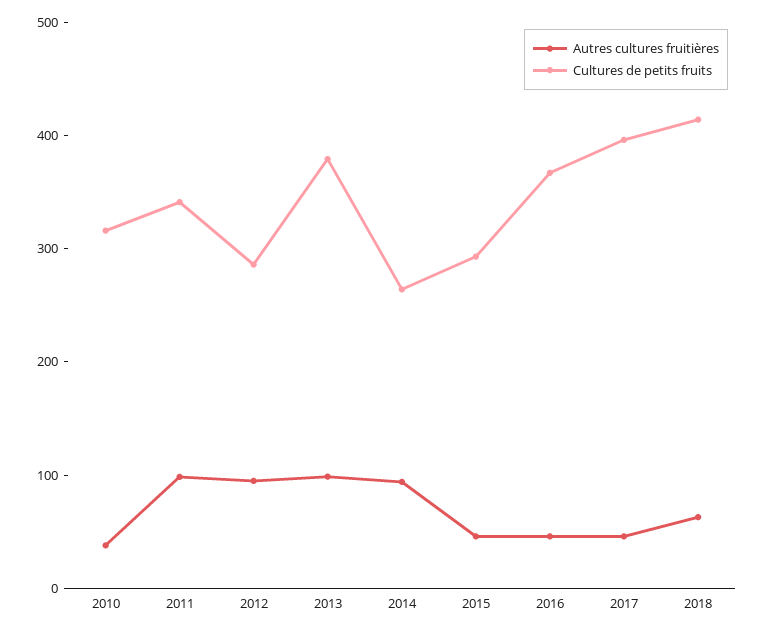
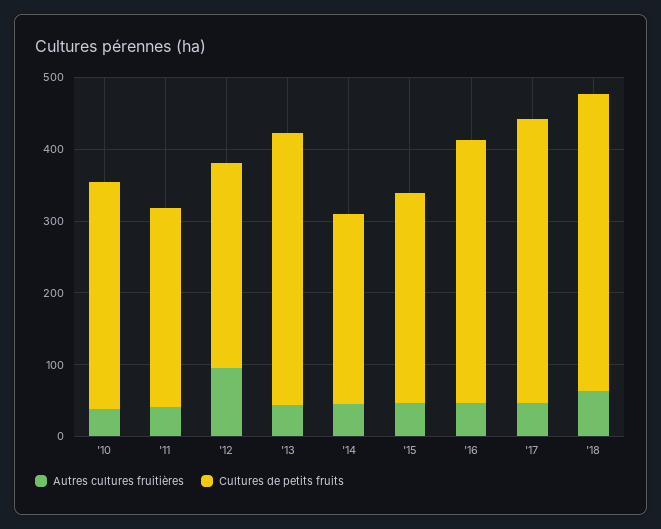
Autres cultures fruitières, 2011: 100 -> 40
Cultures de petits fruits, 2011: 340 -> 280
Autres cultures fruitières, 2013: 100 -> 40
Autres cultures fruitières, 2014: 100 -> 40

